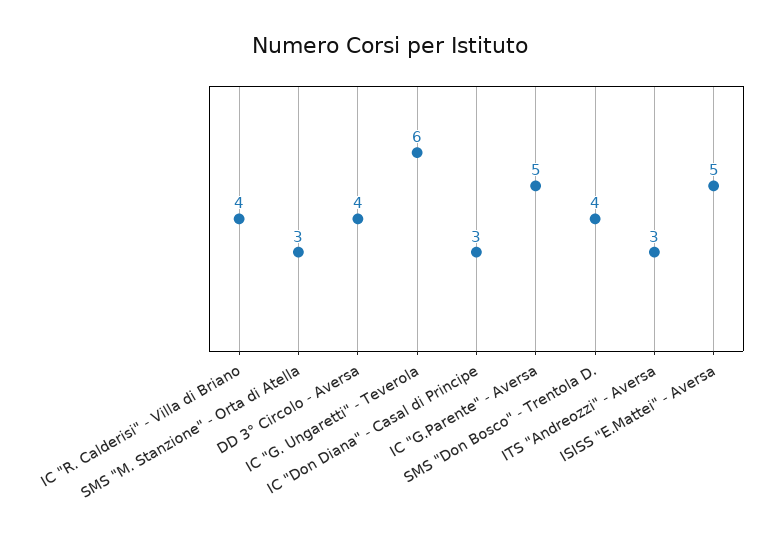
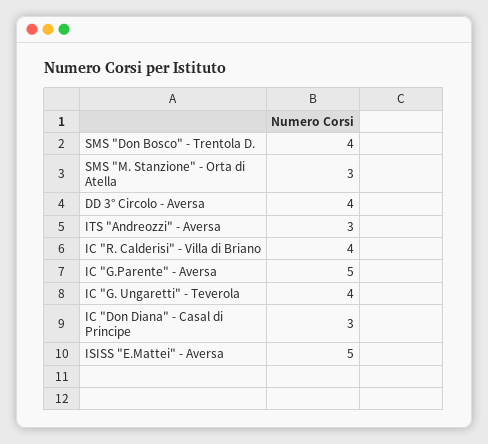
IC "G. Ungaretti" - Teverola: 6 -> 4

